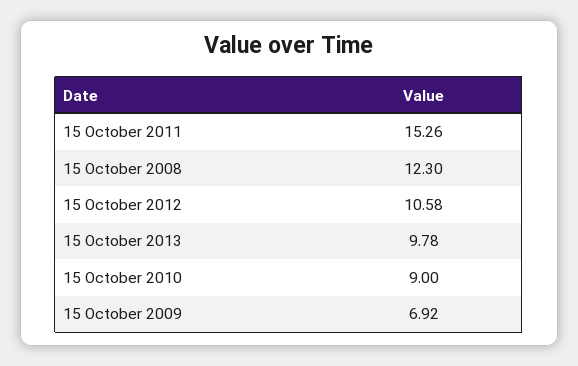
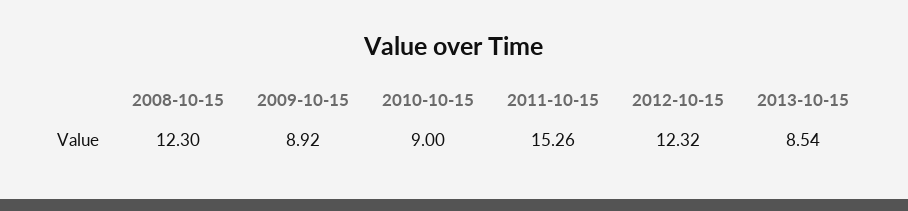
15 October 2012: 10.58 -> 12.32
15 October 2013: 9.78 -> 8.54
15 October 2009: 6.92 -> 8.92

